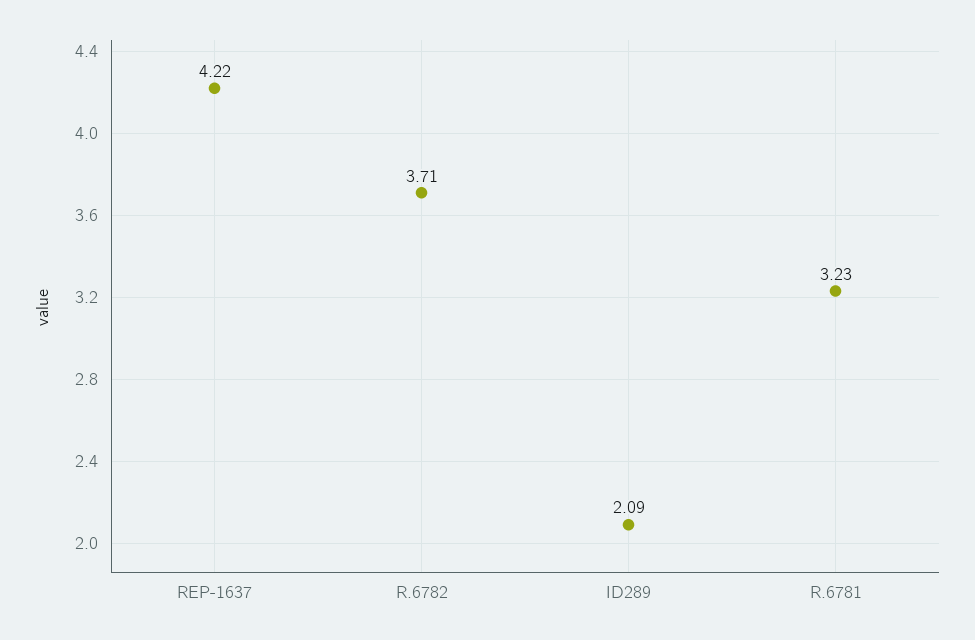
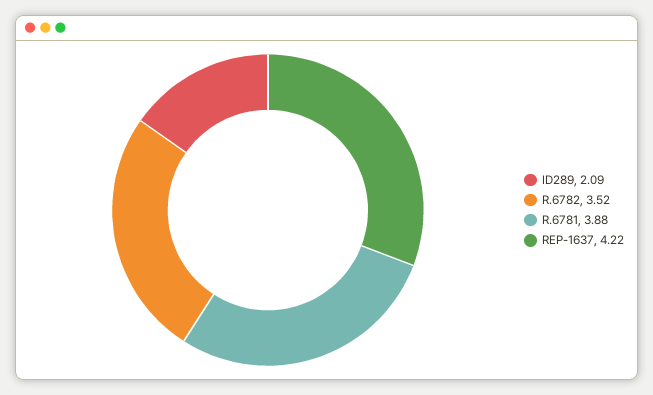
R.6782: 3.71 -> 3.52
R.6781: 3.23 -> 3.88

